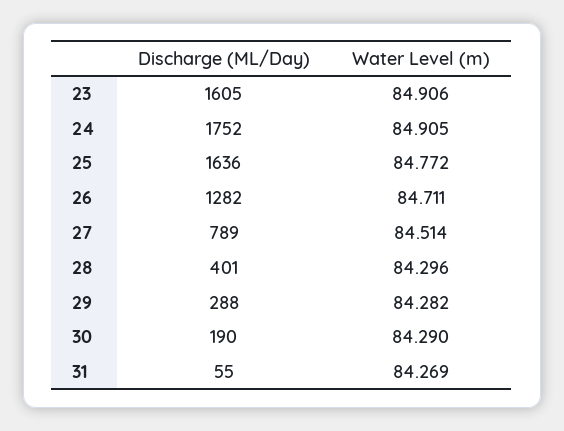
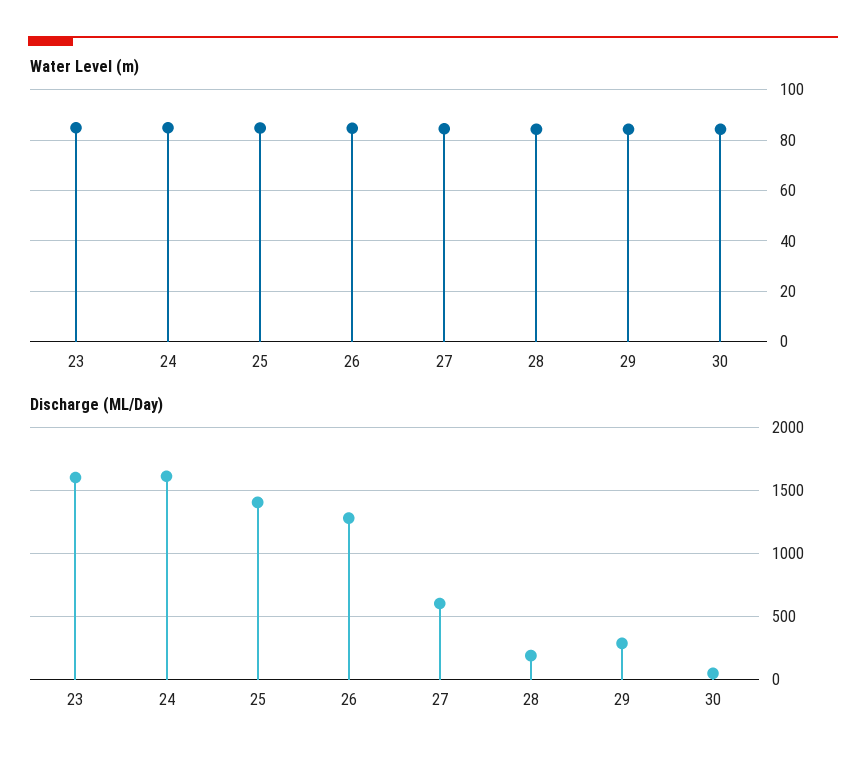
Discharge (ML/Day), 24: 1752 -> 1600
Discharge (ML/Day), 25: 1636 -> 1400
Discharge (ML/Day), 27: 789 -> 600
Discharge (ML/Day), 28: 401 -> 200
Discharge (ML/Day), 30: 190 -> 50
Discharge (ML/Day), 31: 55 -> none
Water Level (m), 31: 84.269 -> none

